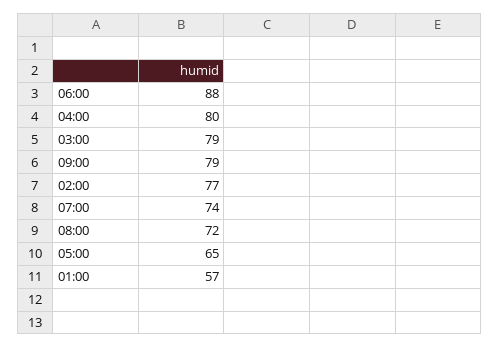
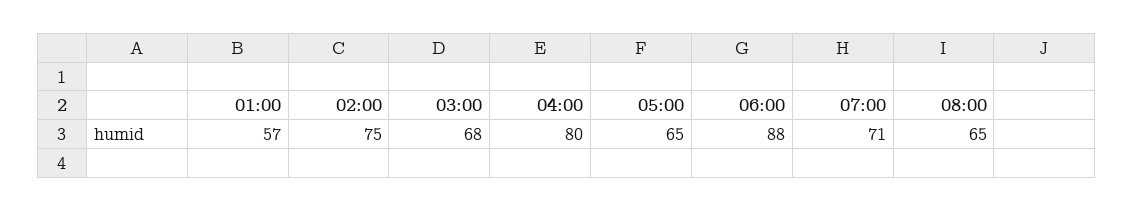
03:00: 79 -> 68
09:00: 79 -> none
02:00: 77 -> 75
07:00: 74 -> 71
08:00: 72 -> 65

